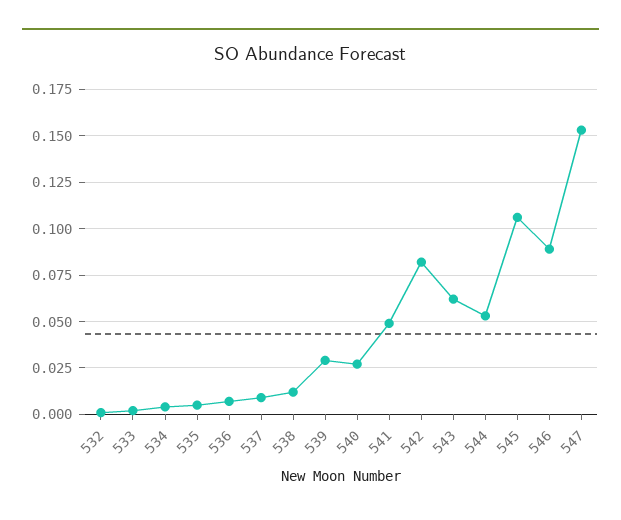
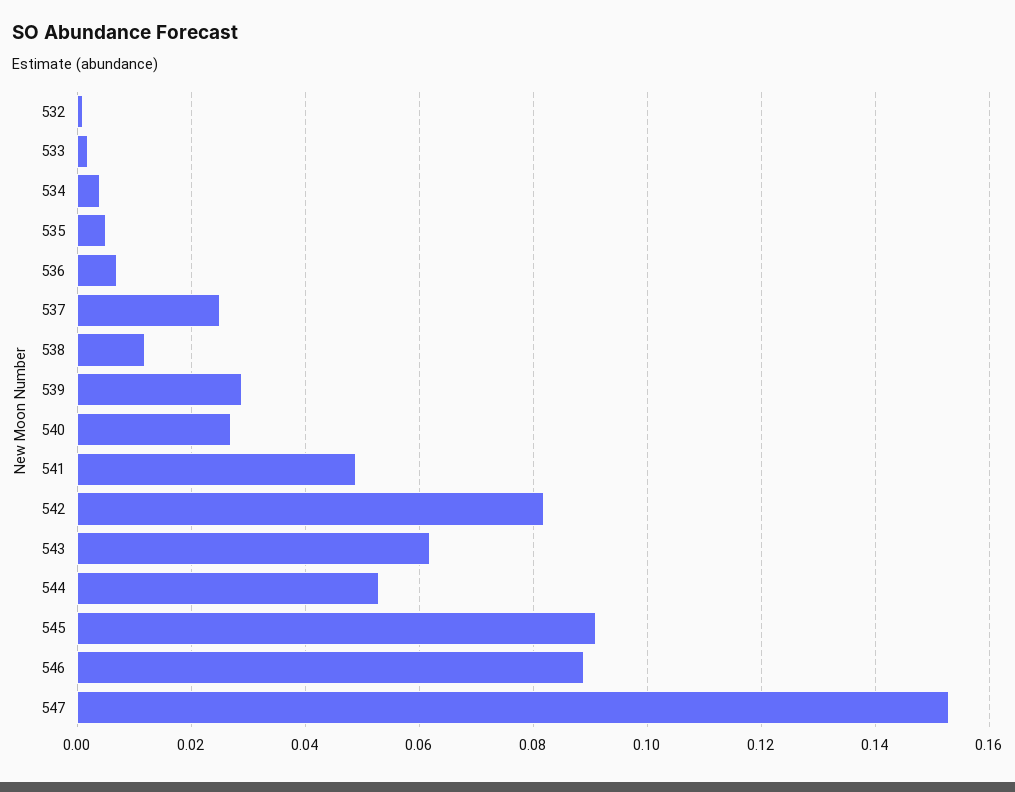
537: 0.01 -> 0.025
545: 0.105 -> 0.09

